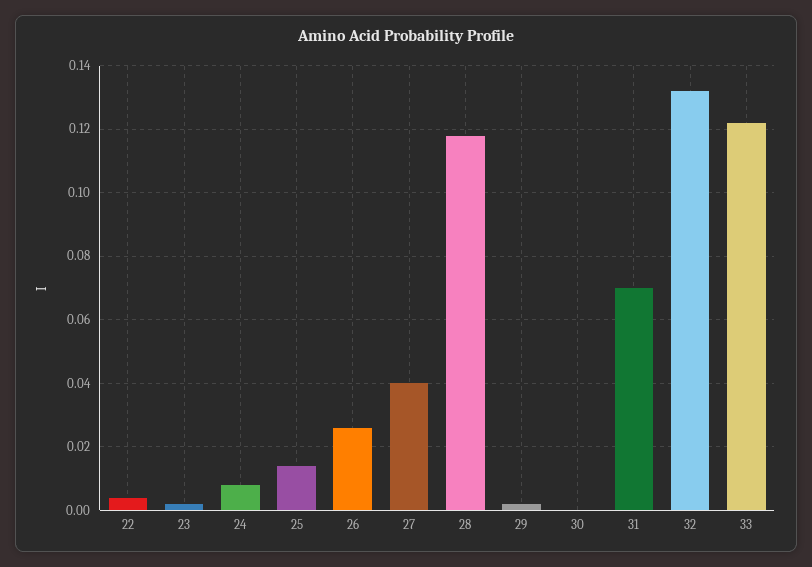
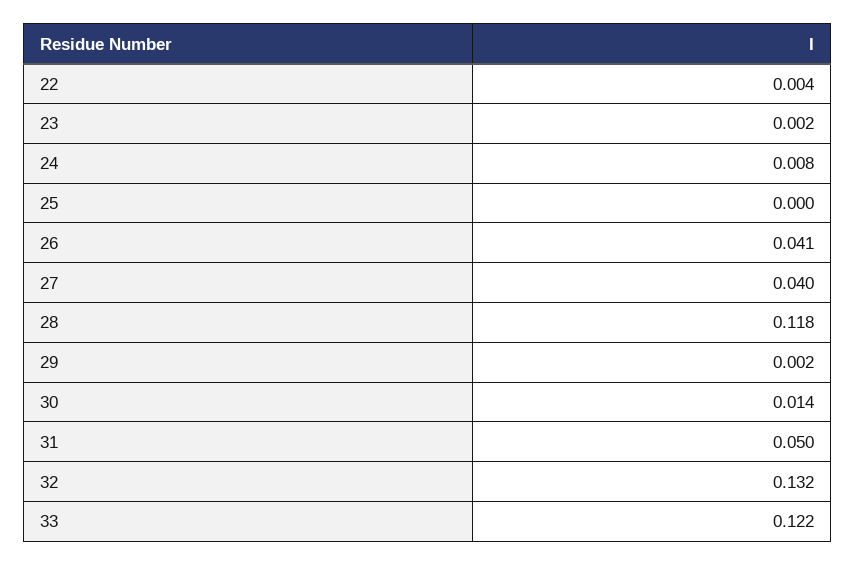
25: 0.015 -> 0
26: 0.025 -> 0.041
30: 0 -> 0.014
31: 0.07 -> 0.05

